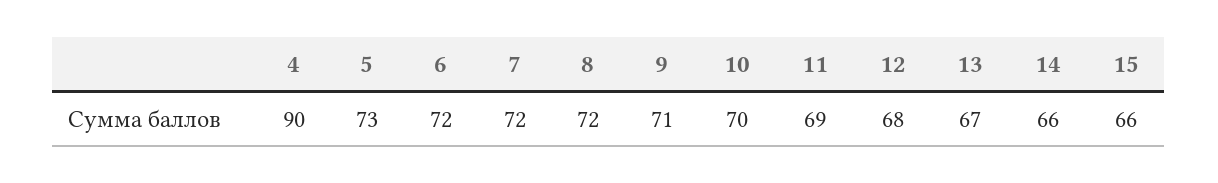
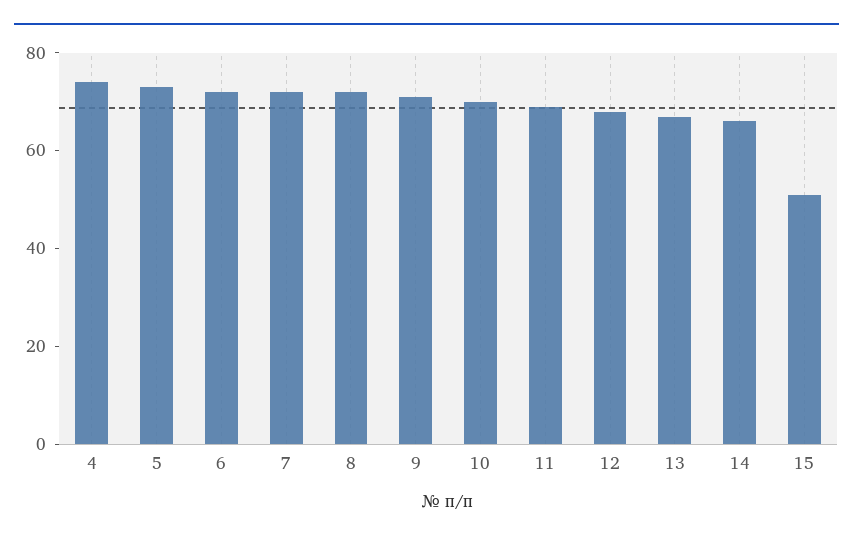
4: 90 -> 75
15: 66 -> 50

